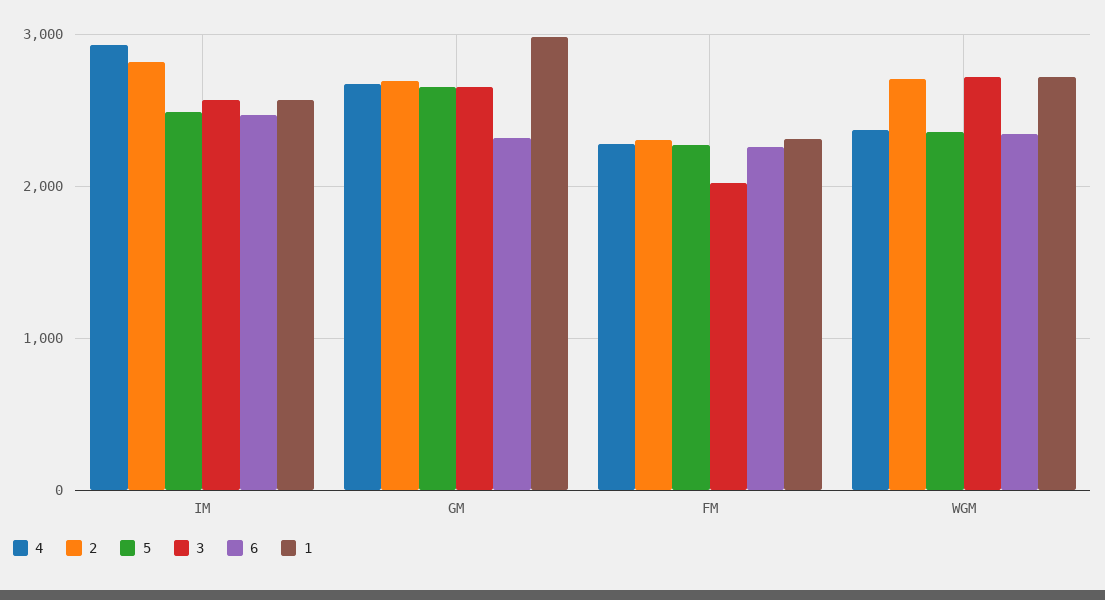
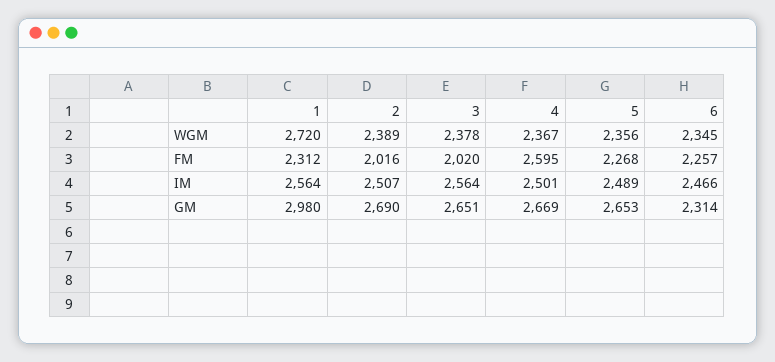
4, IM: 2900 -> 2501
2, IM: 2800 -> 2507
4, FM: 2300 -> 2595
2, FM: 2300 -> 2016
2, WGM: 2700 -> 2389
3, WGM: 2700 -> 2378

